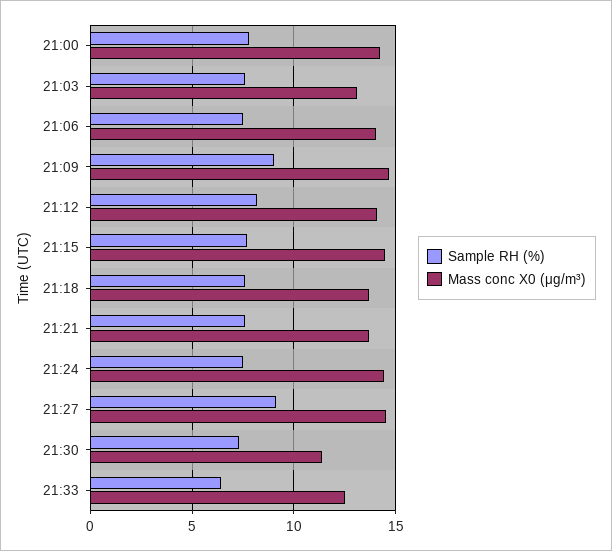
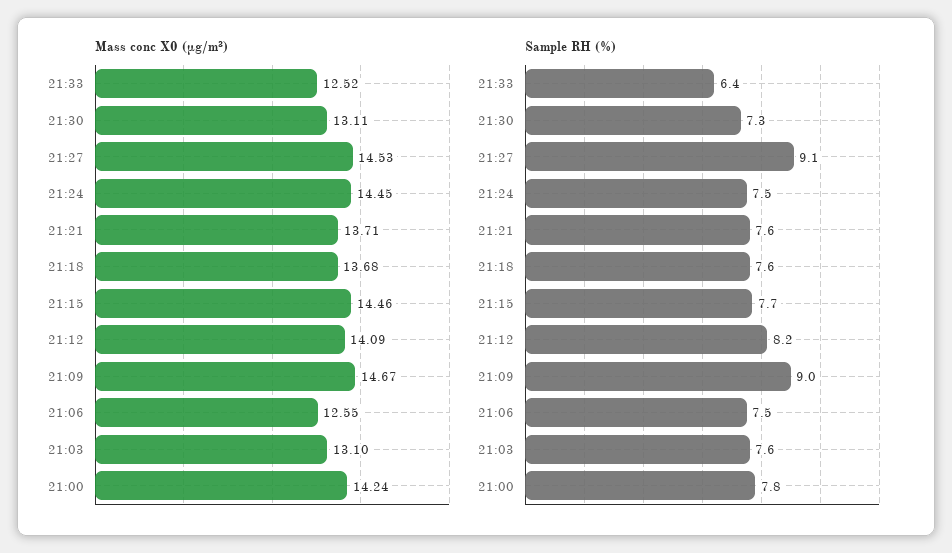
Mass conc X0 (μg/m³), 21:06: 14 -> 12.55
Mass conc X0 (μg/m³), 21:30: 11.5 -> 13.11

